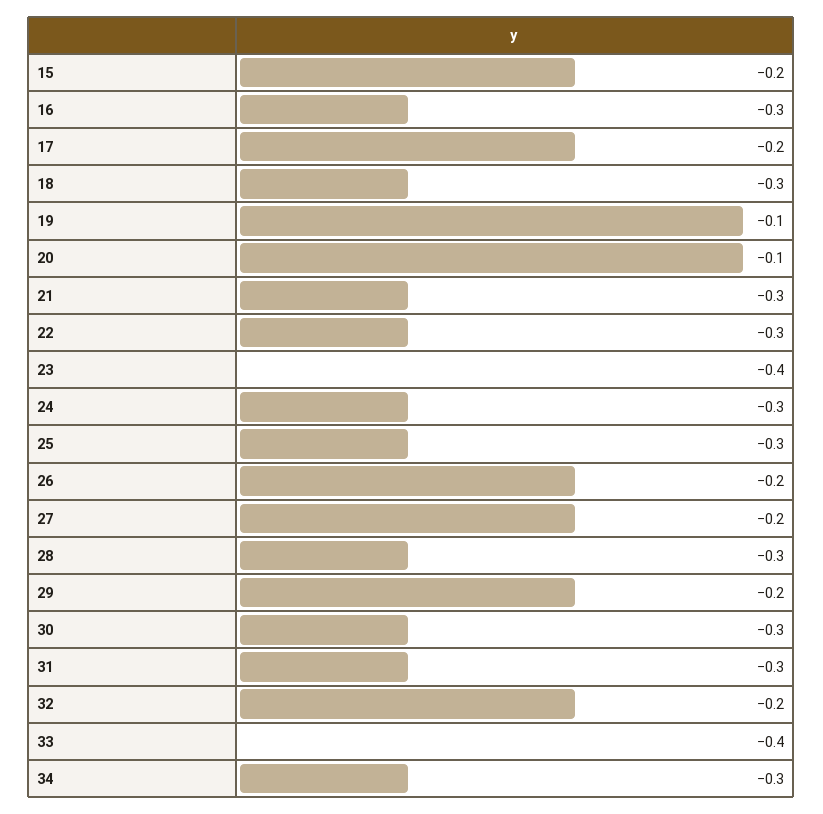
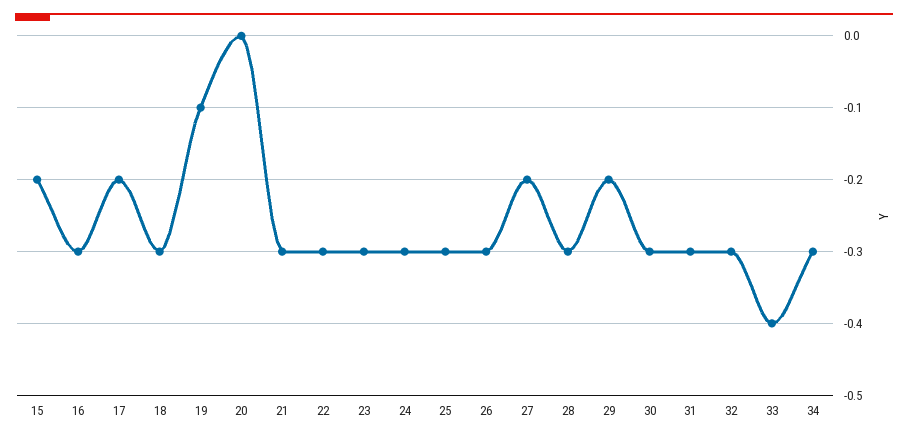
20: -0.1 -> 0
23: -0.4 -> -0.3
26: -0.2 -> -0.3
32: -0.2 -> -0.3

